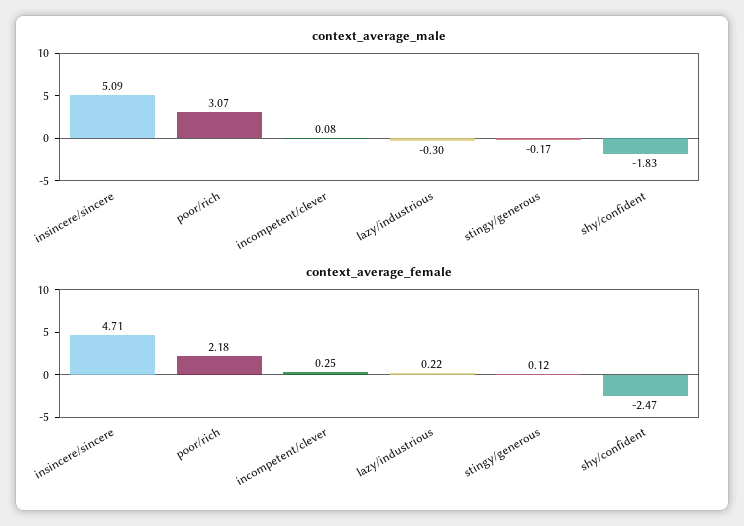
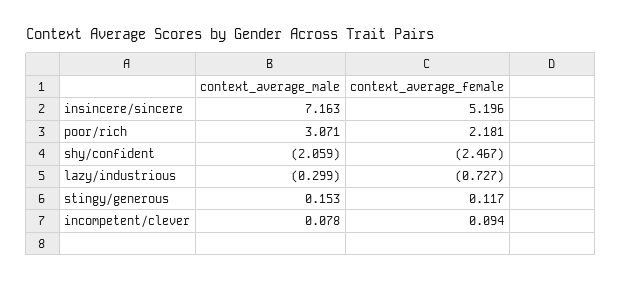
context_average_male, insincere/sincere: 5.09 -> 7.163
context_average_male, stingy/generous: -0.17 -> 0.153
context_average_male, shy/confident: -1.83 -> -2.059
context_average_female, insincere/sincere: 4.71 -> 5.196
context_average_female, incompetent/clever: 0.25 -> 0.094
context_average_female, lazy/industrious: 0.22 -> -0.727

